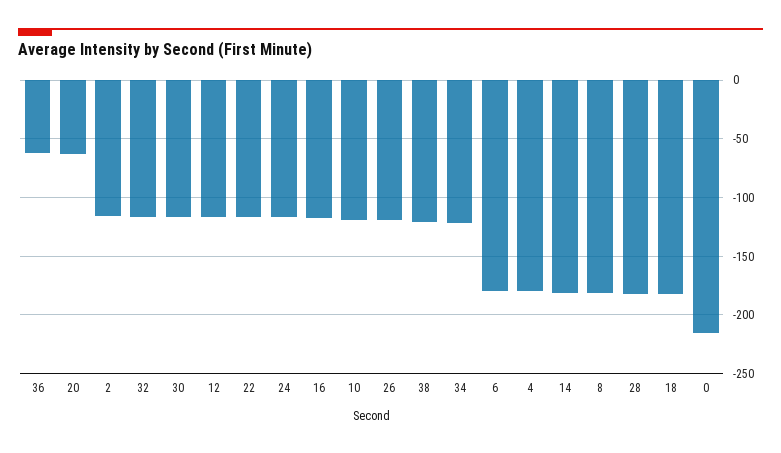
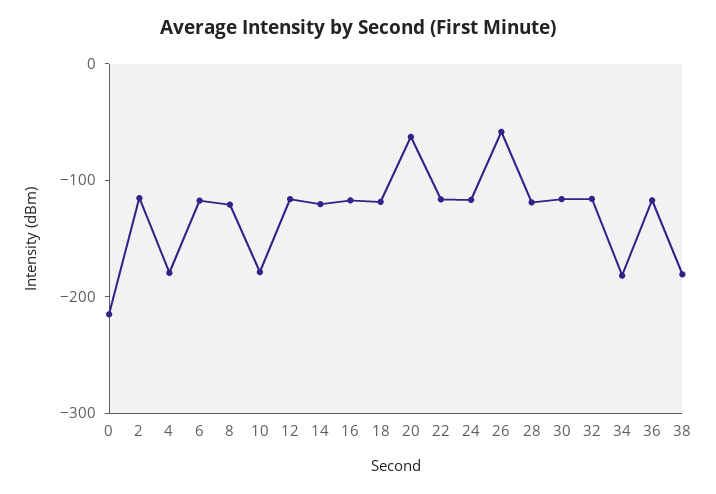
36: -60 -> -120
10: -120 -> -180
26: -120 -> -60
38: -120 -> -180
34: -120 -> -180
6: -180 -> -120
14: -180 -> -120
8: -180 -> -120
28: -180 -> -120
18: -180 -> -120

